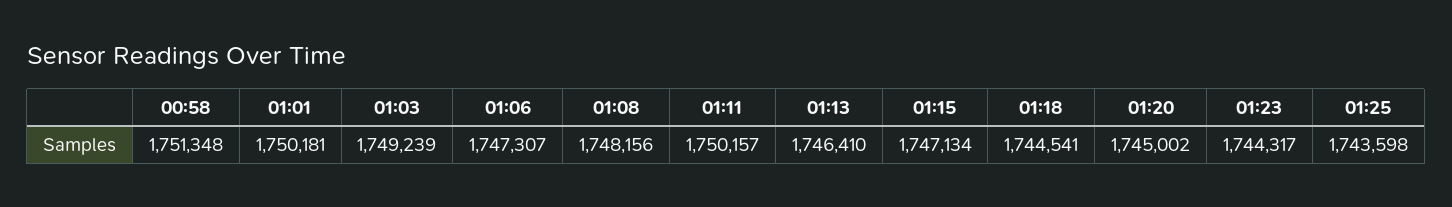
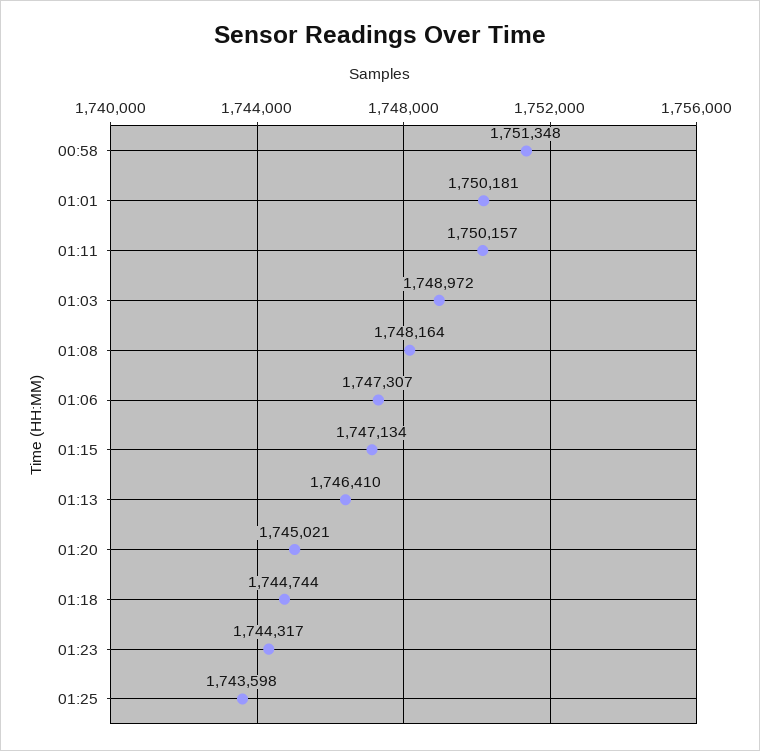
01:03: 1749239 -> 1748972
01:08: 1748156 -> 1748164
01:18: 1744541 -> 1744744
01:20: 1745002 -> 1745021

